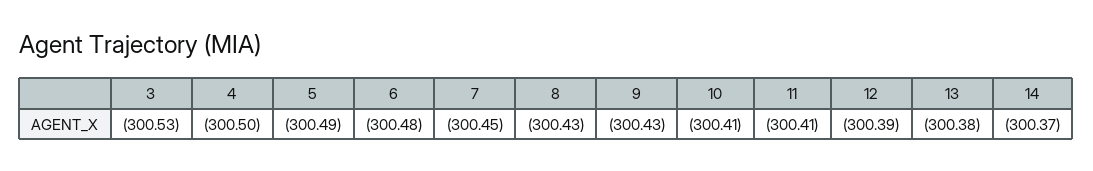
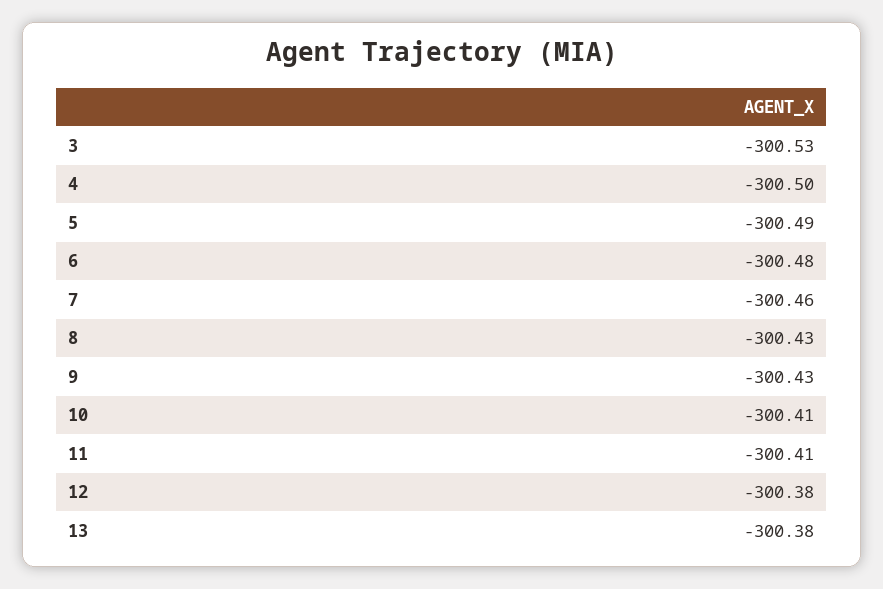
7: -300.45 -> -300.46
12: -300.39 -> -300.38
14: -300.37 -> none

